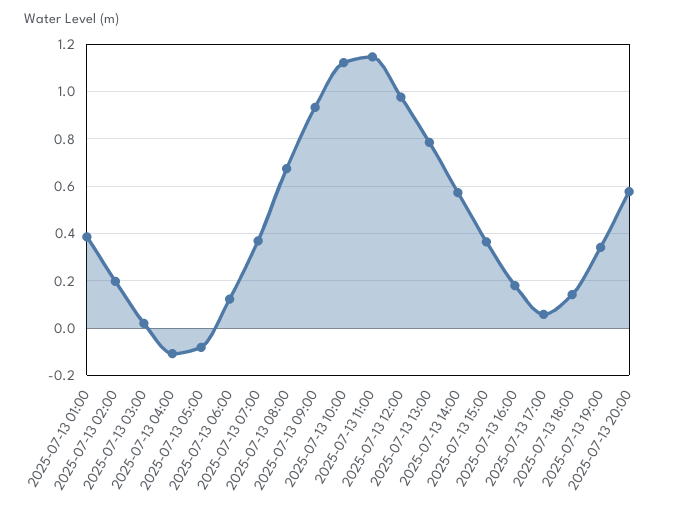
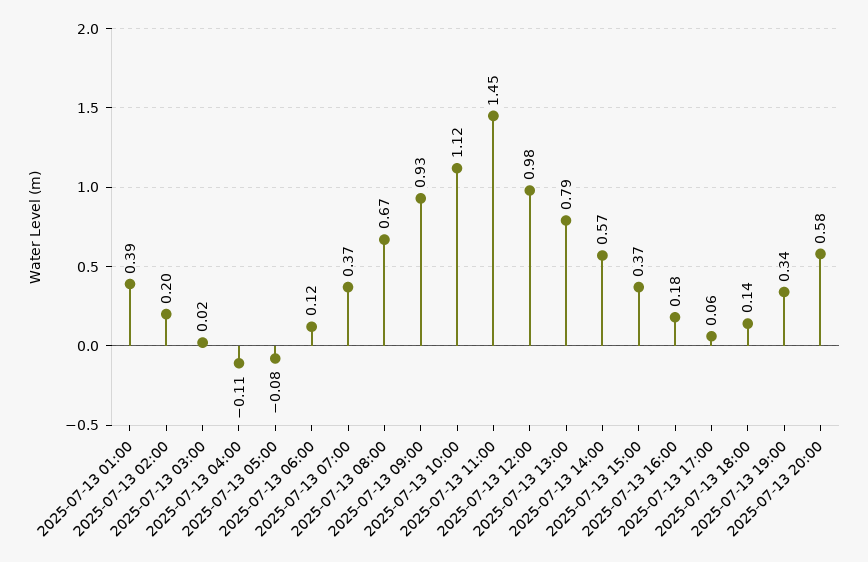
2025-07-13 11:00: 1.15 -> 1.45

